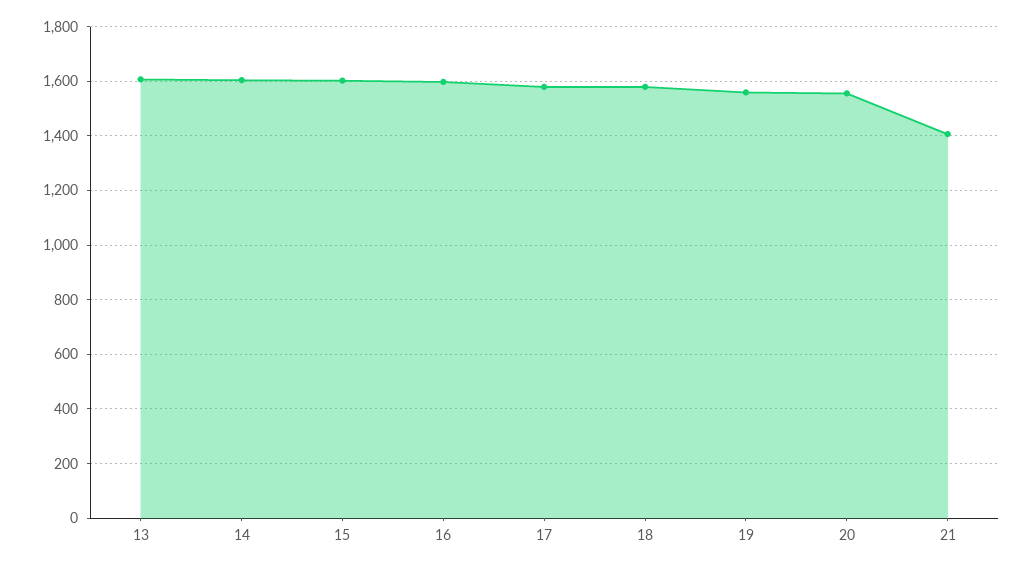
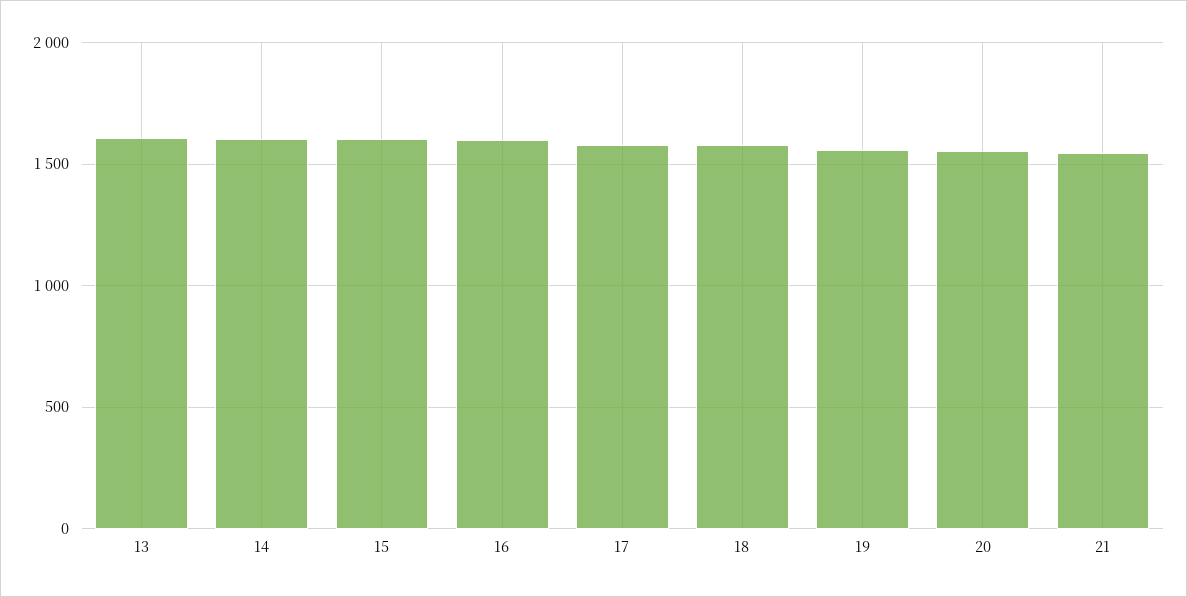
21: 1400 -> 1550

